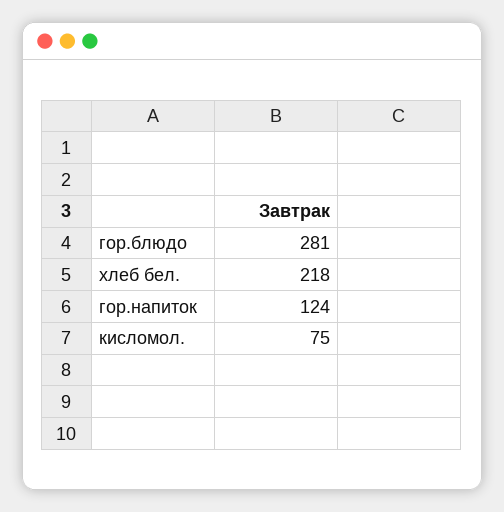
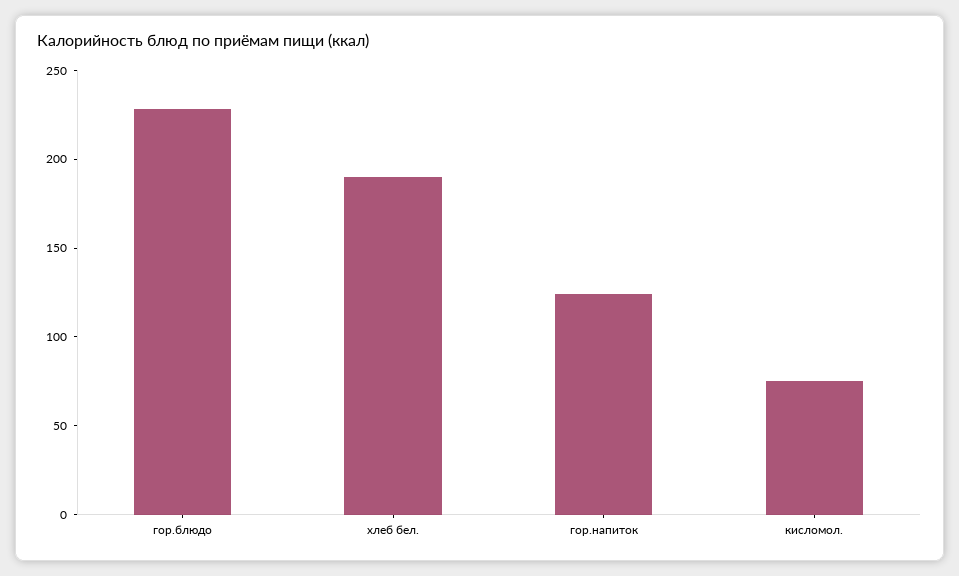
гор.блюдо: 281 -> 230
хлеб бел.: 218 -> 190

